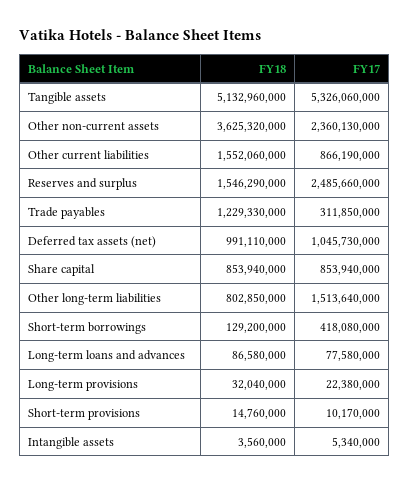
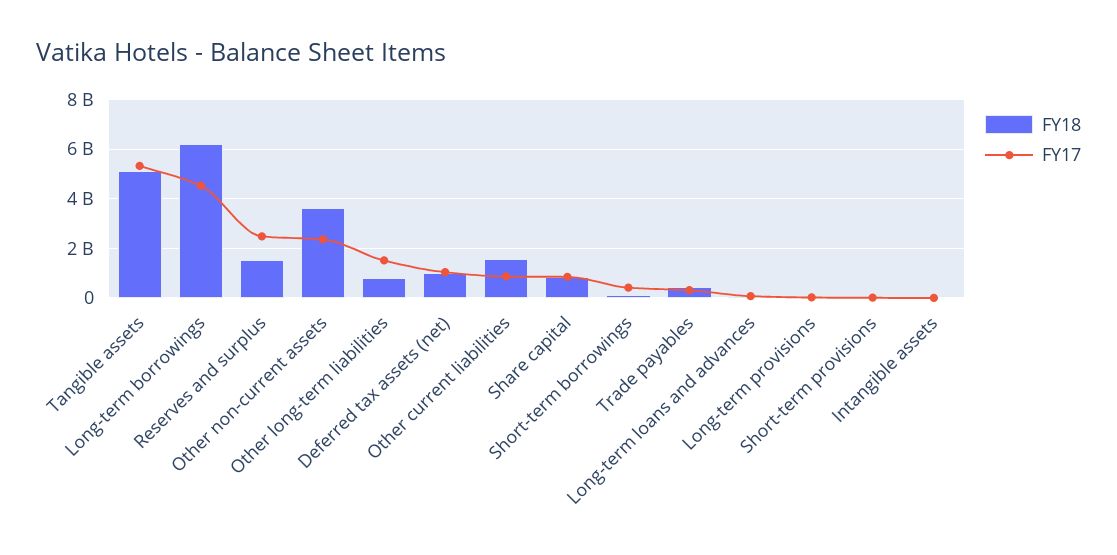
FY18, Trade payables: 1229330000 -> 500000000
FY18, Long-term borrowings: none -> 6250000000
FY17, Long-term borrowings: none -> 4500000000

